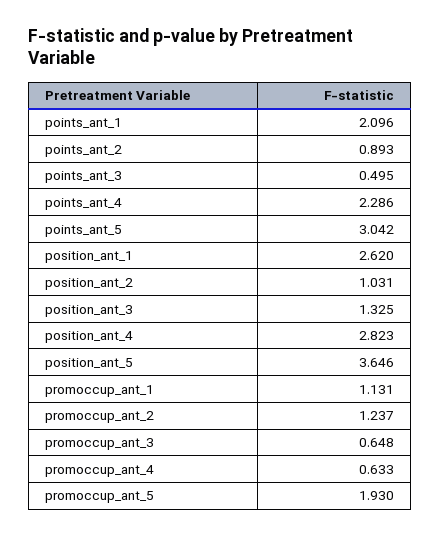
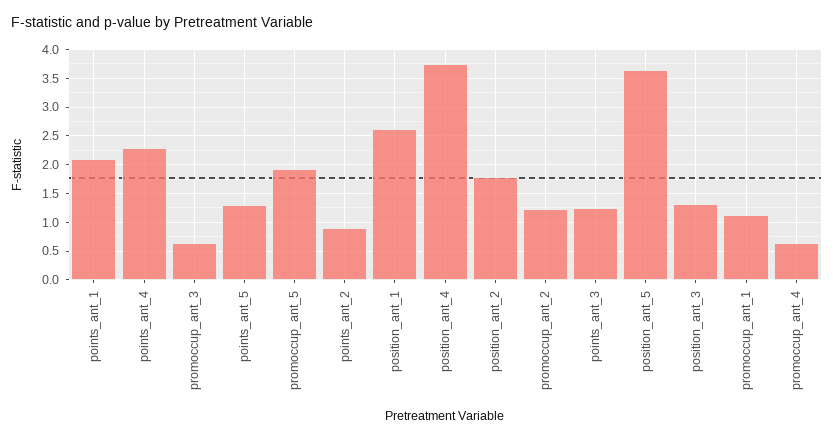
points_ant_3: 0.495 -> 1.25
points_ant_5: 3.042 -> 1.25
position_ant_2: 1.031 -> 1.75
position_ant_4: 2.823 -> 3.75

